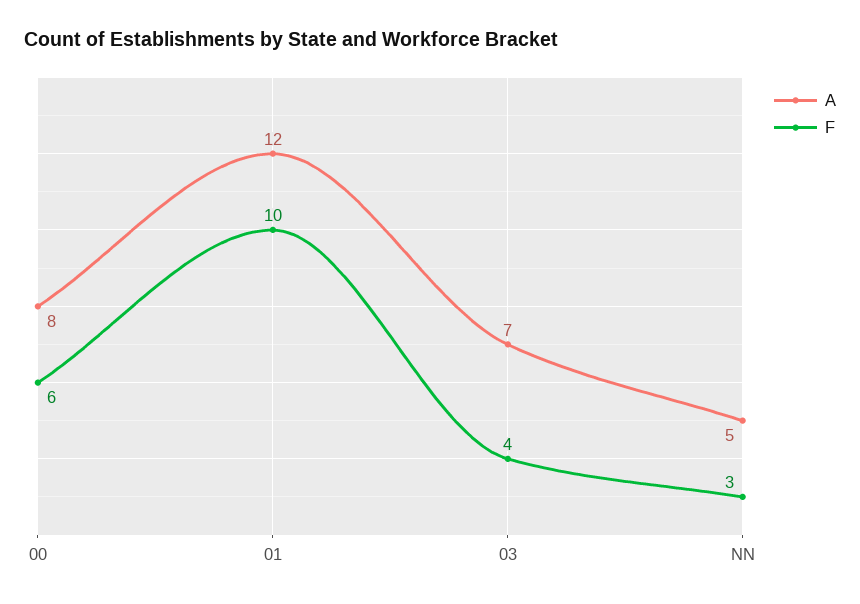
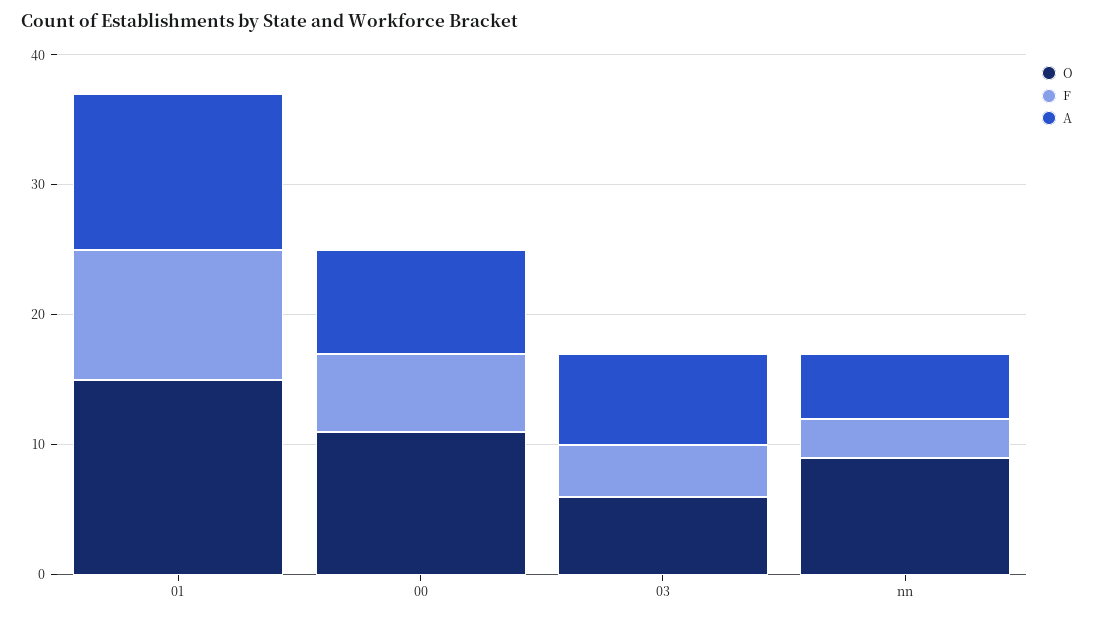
O, 01: none -> 15
O, 00: none -> 11
O, 03: none -> 6
O, NN: none -> 9

